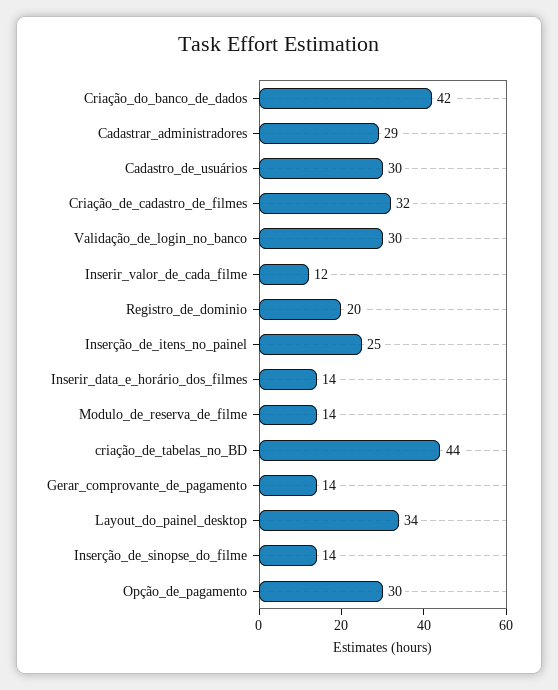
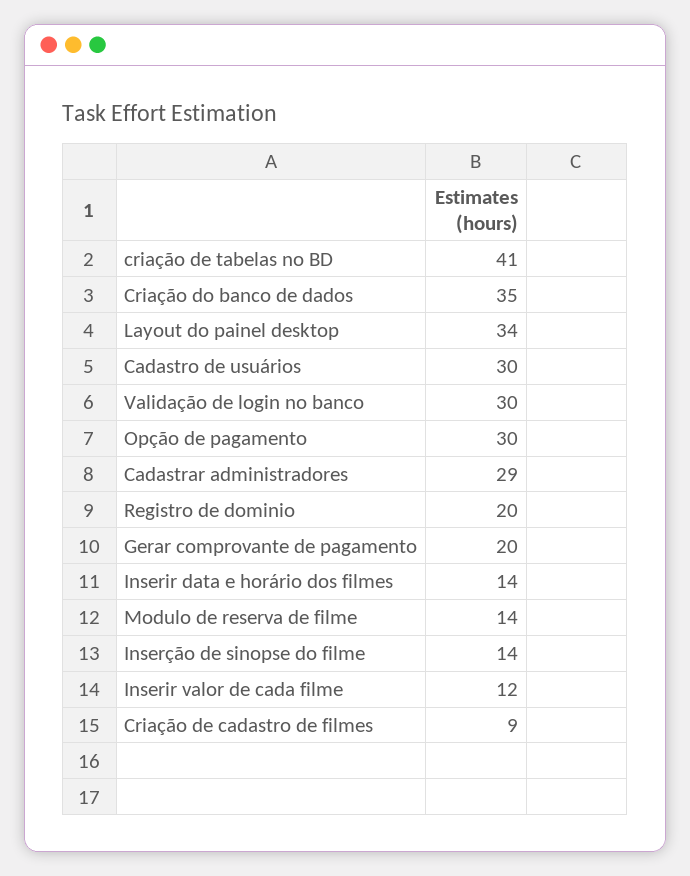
Criação_do_banco_de_dados: 42 -> 35
Criação_de_cadastro_de_filmes: 32 -> 9
Inserção_de_itens_no_painel: 25 -> none
criação_de_tabelas_no_BD: 44 -> 41
Gerar_comprovante_de_pagamento: 14 -> 20

